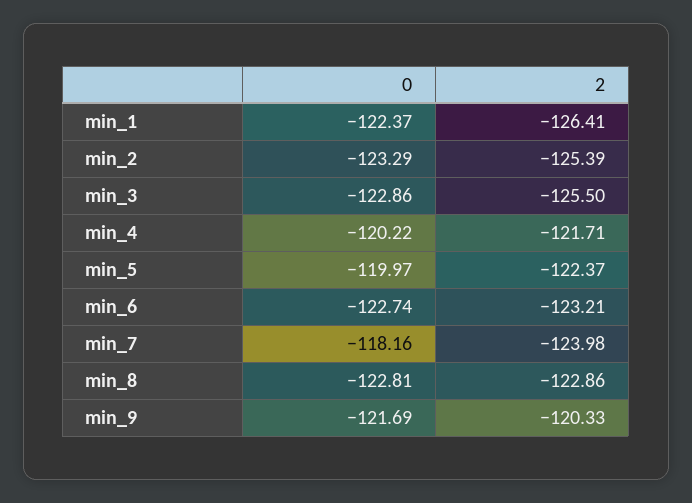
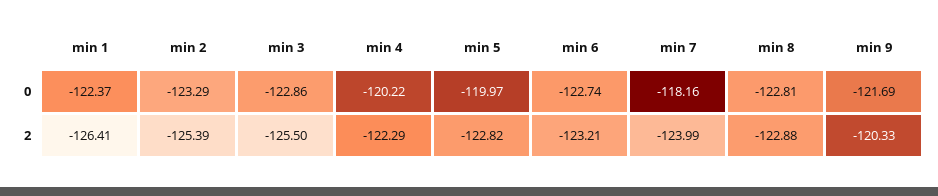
2, min_4: -121.71 -> -122.29
2, min_5: -122.37 -> -122.82
2, min_7: -123.98 -> -123.99
2, min_8: -122.86 -> -122.88

